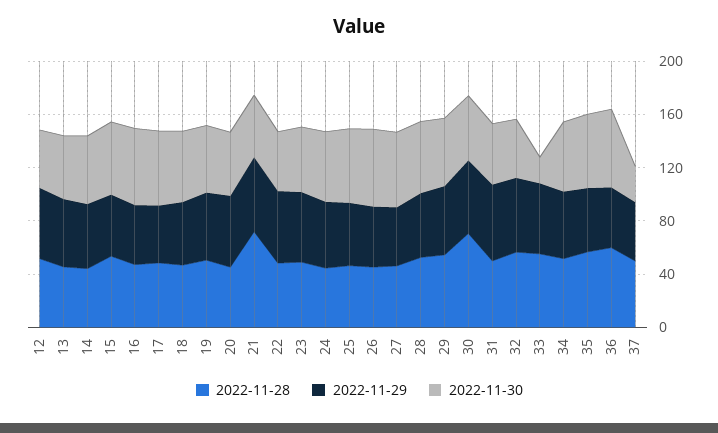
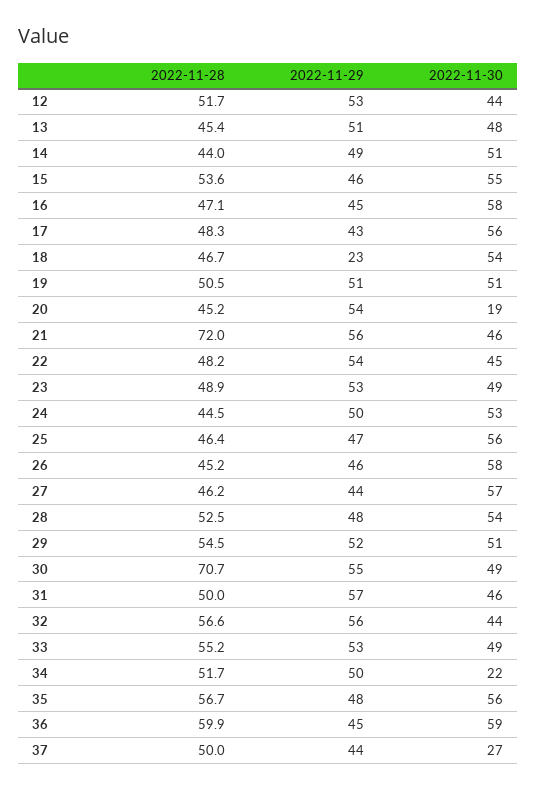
2022-11-29, 18: 50 -> 23
2022-11-30, 20: 50 -> 19
2022-11-30, 33: 20 -> 49
2022-11-30, 34: 50 -> 22

